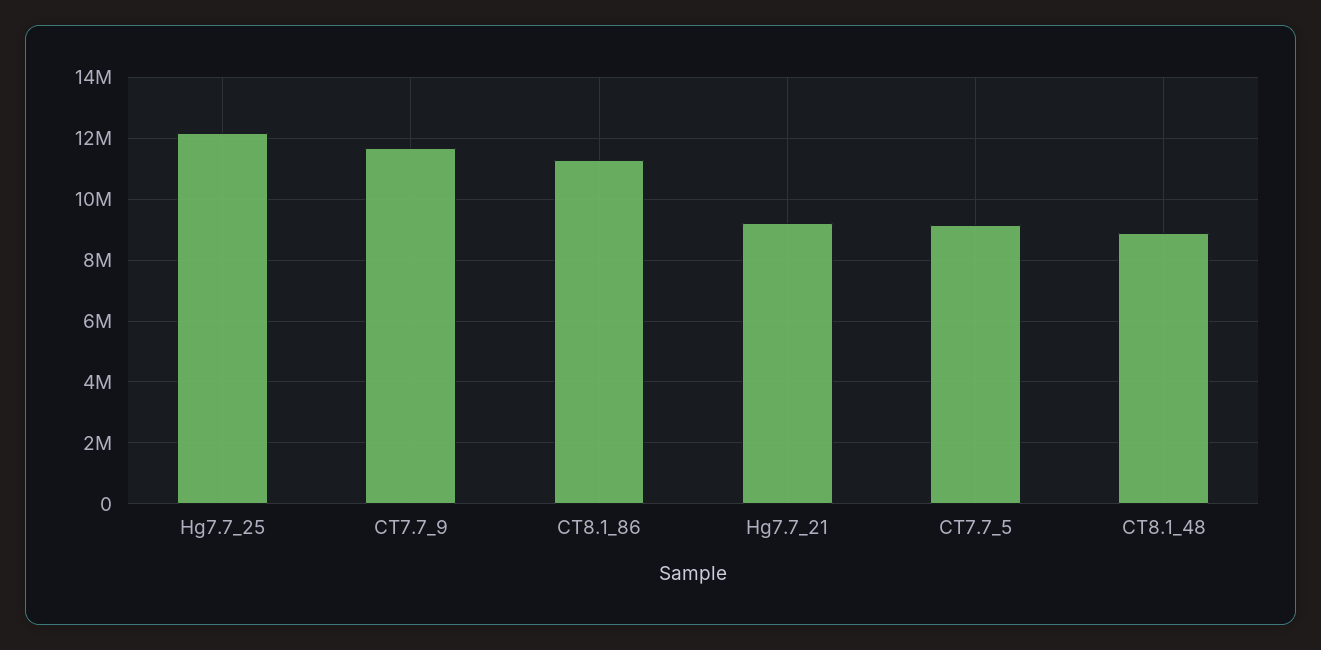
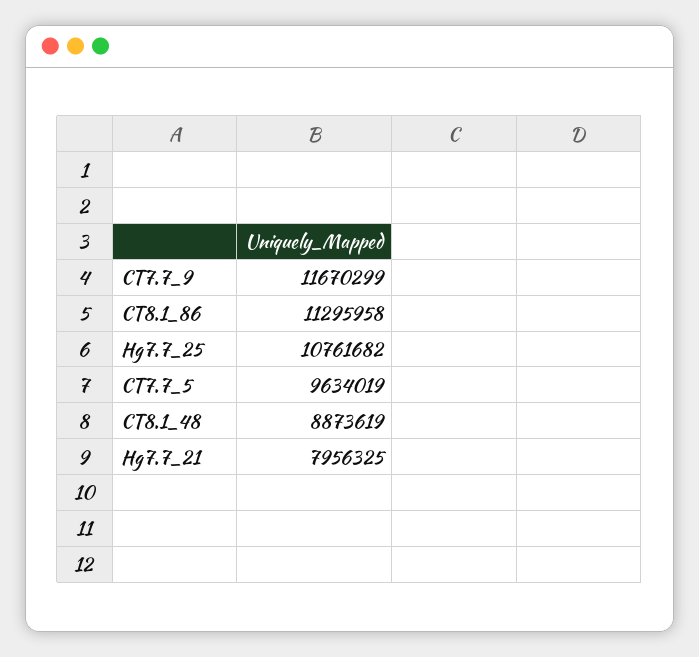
Hg7.7_25: 12200000 -> 10761682
Hg7.7_21: 9200000 -> 7956325
CT7.7_5: 9200000 -> 9634019

